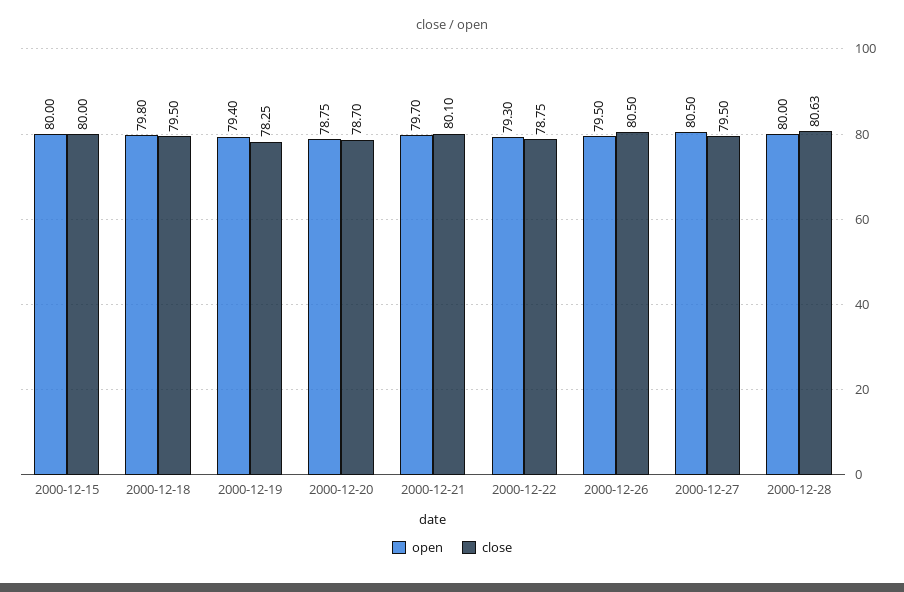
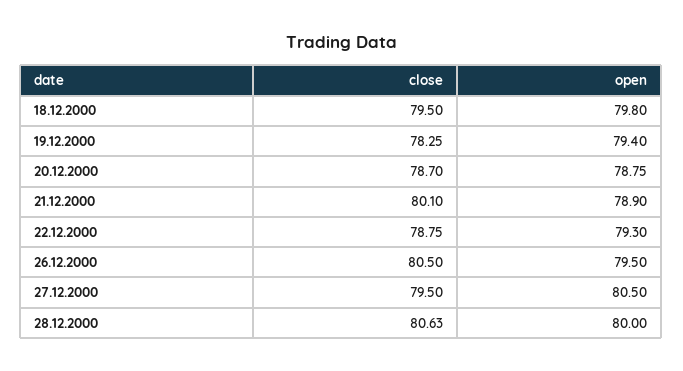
open, 2000-12-15: 80 -> none
close, 2000-12-15: 80 -> none
open, 2000-12-21: 79.7 -> 78.9

